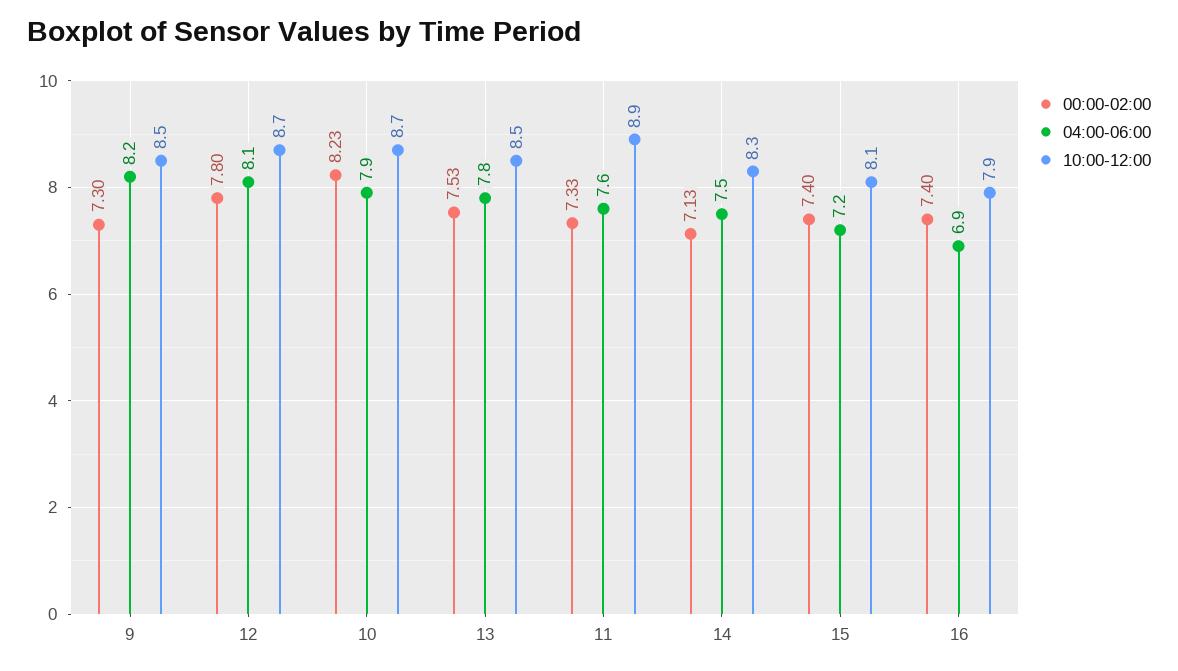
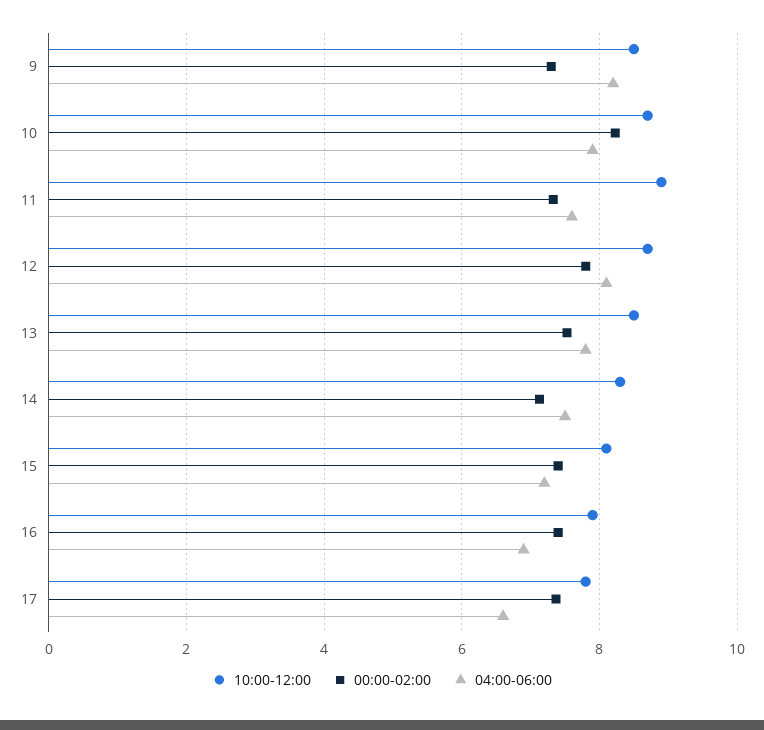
10:00-12:00, 17: none -> 7.8
00:00-02:00, 17: none -> 7.4
04:00-06:00, 17: none -> 6.6

